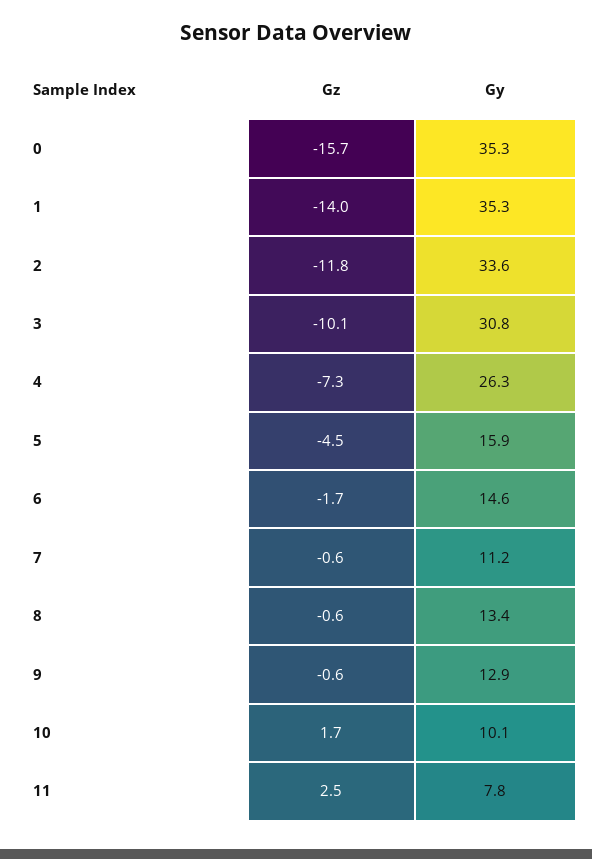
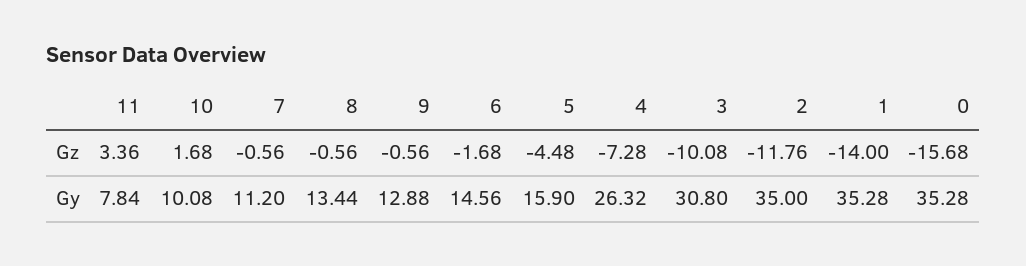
Gy, 2: 33.6 -> 35
Gz, 11: 2.5 -> 3.36

